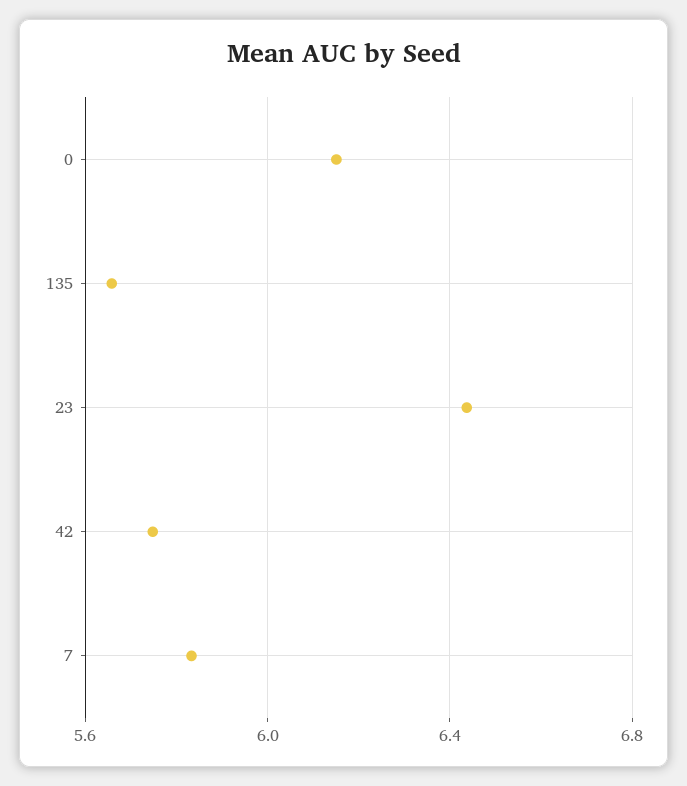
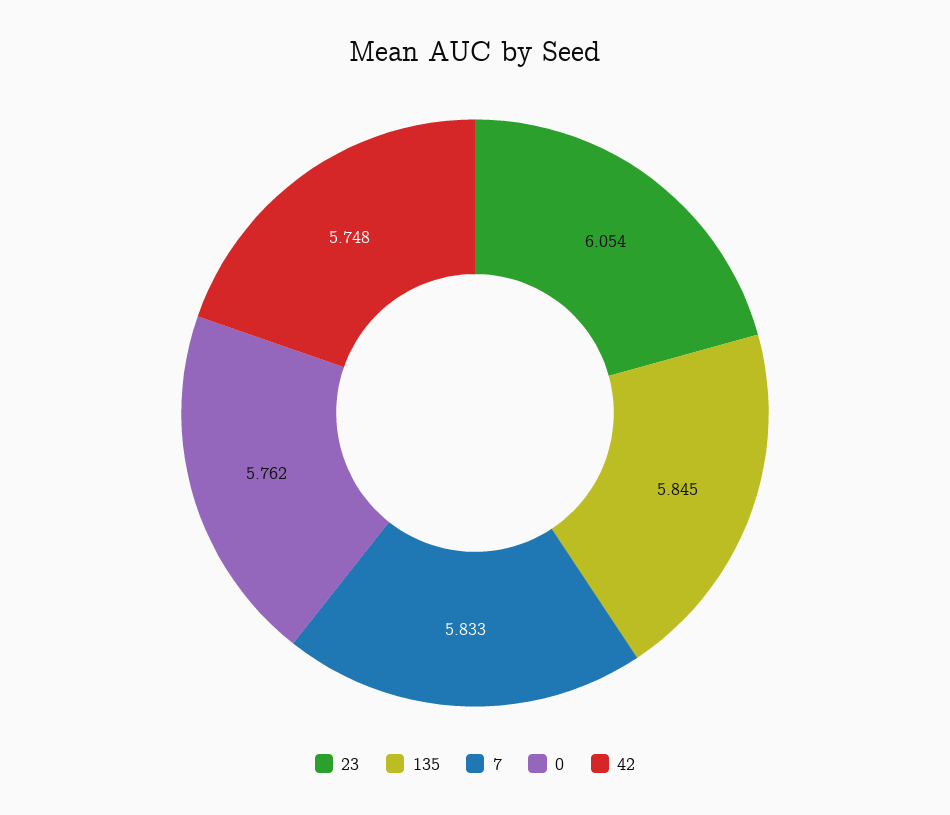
0: 6.15 -> 5.762
135: 5.65 -> 5.845
23: 6.45 -> 6.054

